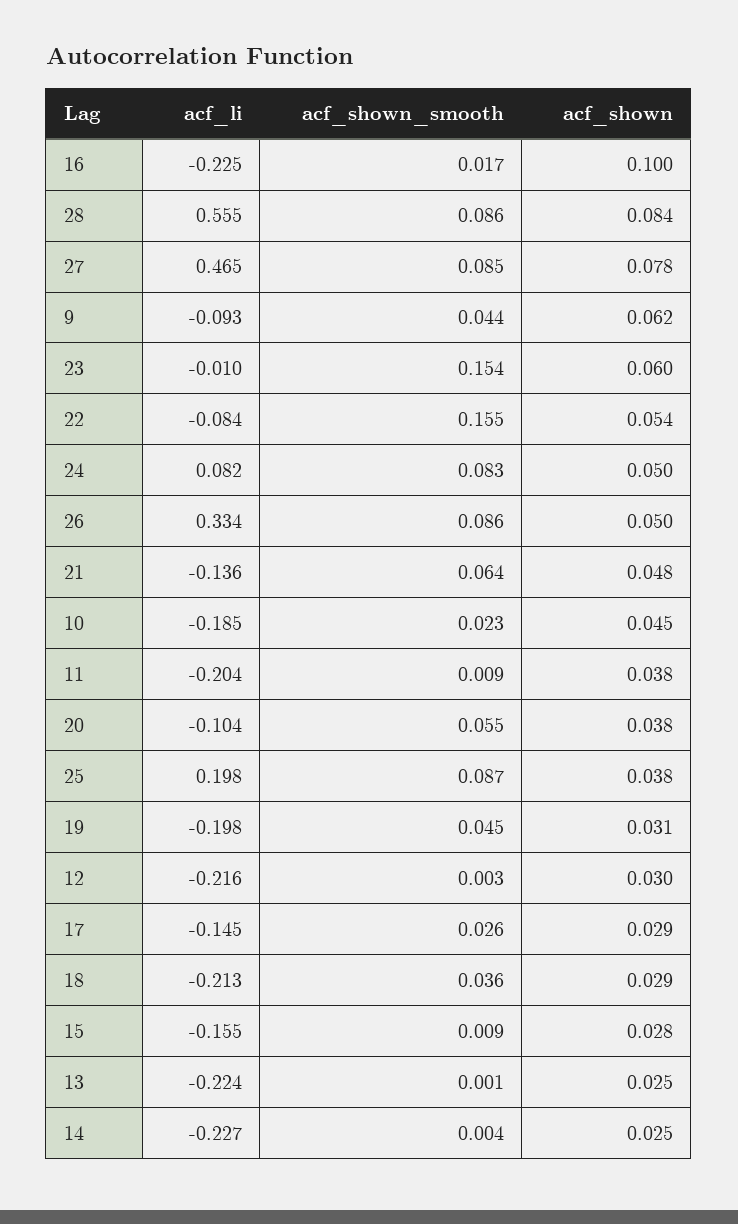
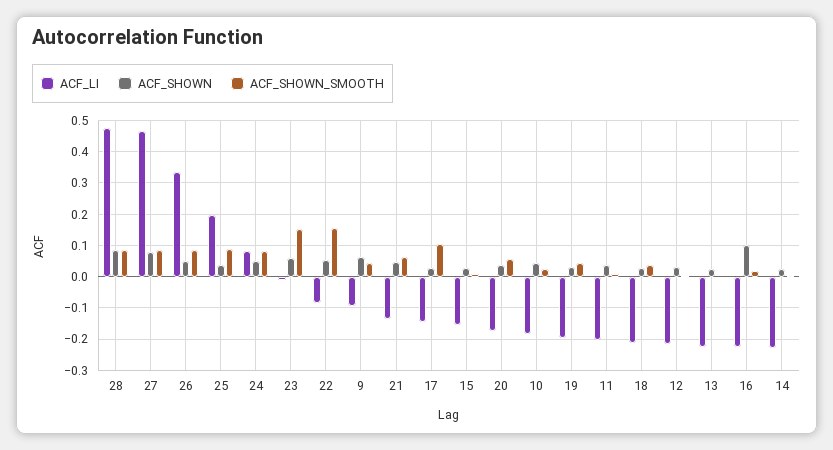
acf_li, 28: 0.555 -> 0.48
acf_li, 20: -0.104 -> -0.18
acf_shown_smooth, 17: 0.026 -> 0.1

